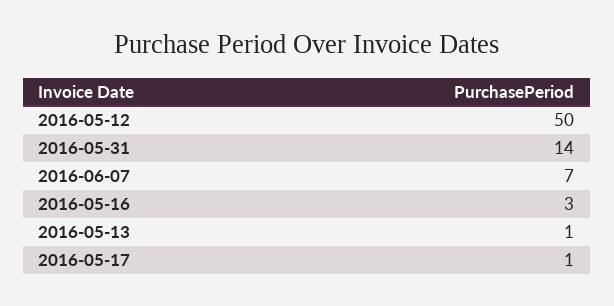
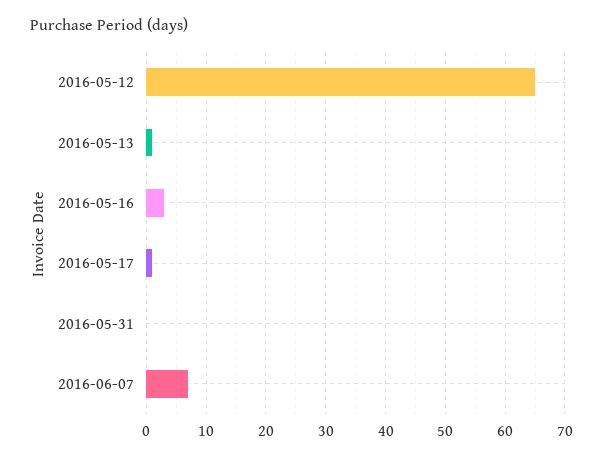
2016-05-12: 50 -> 65
2016-05-31: 14 -> 0

